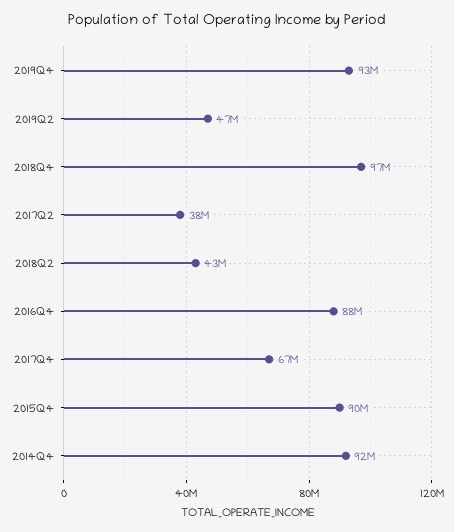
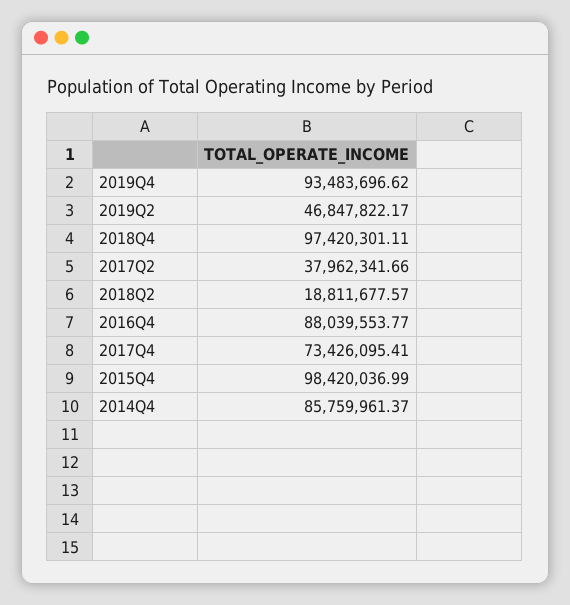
2018Q2: 43000000 -> 18811677.57
2017Q4: 67000000 -> 73426095.41
2015Q4: 90000000 -> 98420036.99
2014Q4: 92000000 -> 85759961.37

